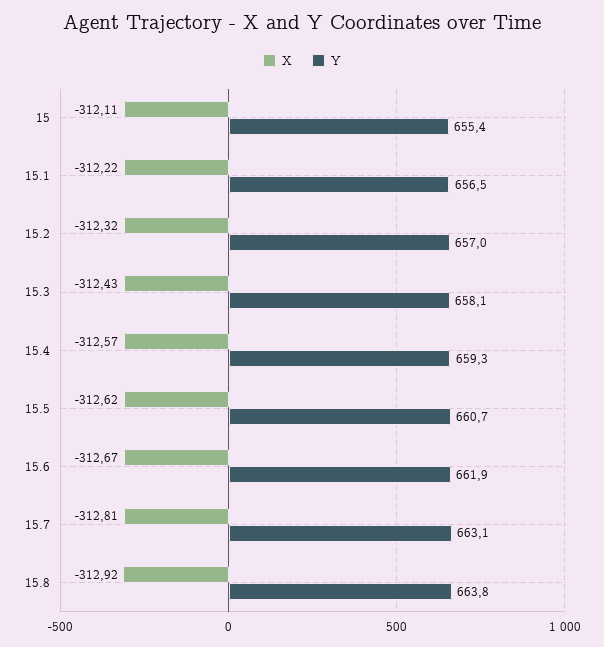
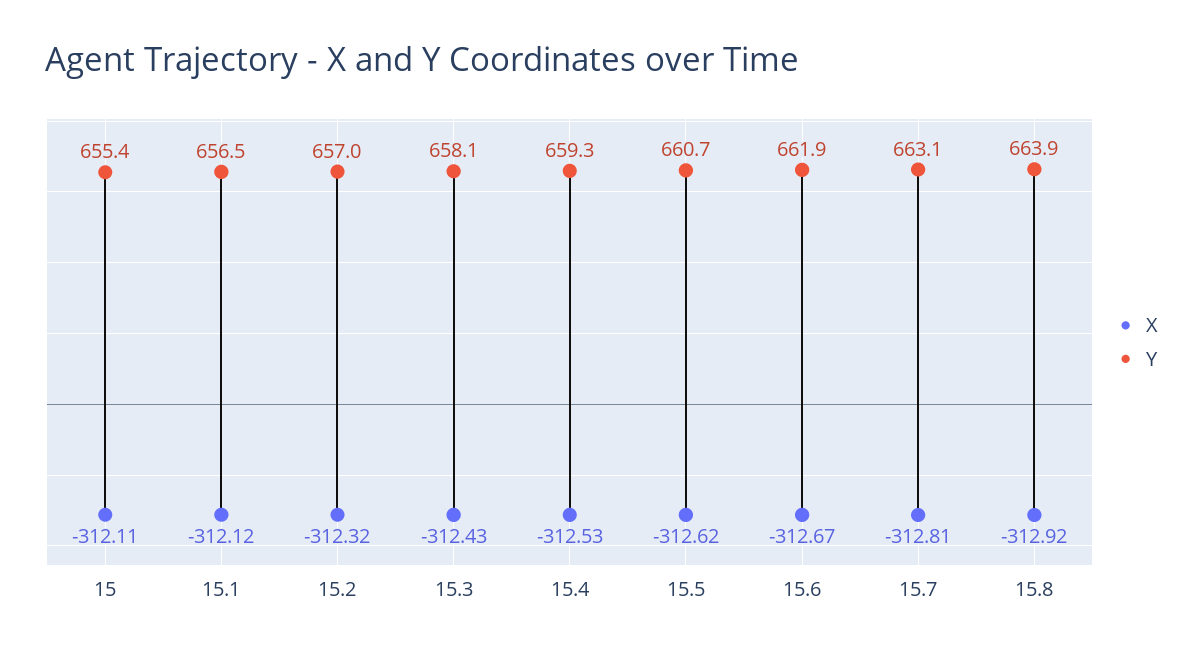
X, 15.1: -312.22 -> -312.12
X, 15.4: -312.57 -> -312.53
Y, 15.8: 663.8 -> 663.9

